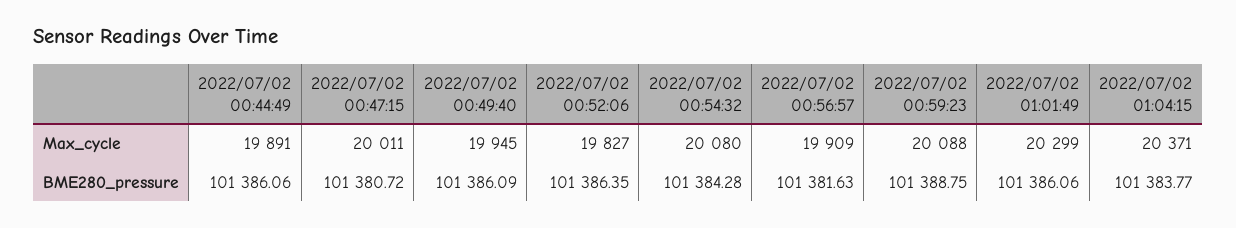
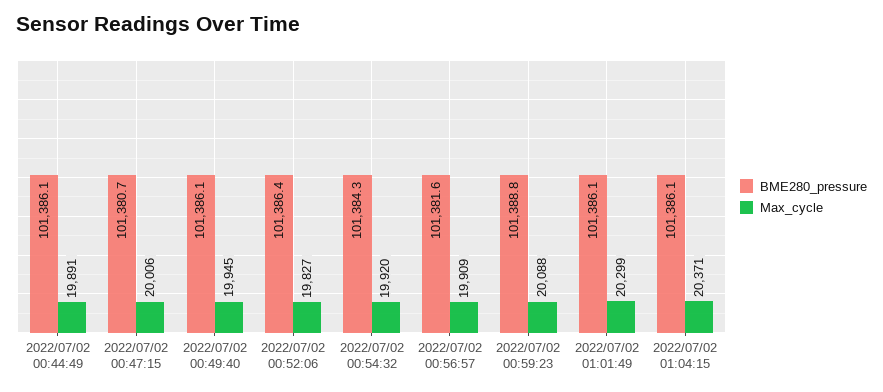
Max_cycle, 2022/07/02 00:47:15: 20011 -> 20006
Max_cycle, 2022/07/02 00:54:32: 20080 -> 19920
BME280_pressure, 2022/07/02 01:04:15: 101383.77 -> 101386.1

